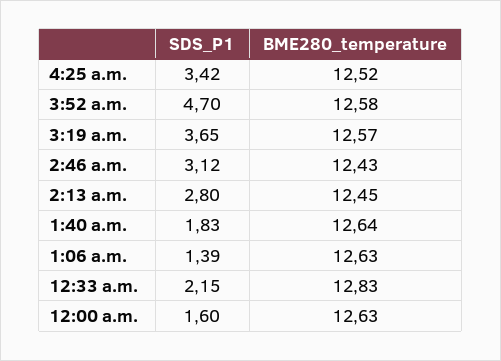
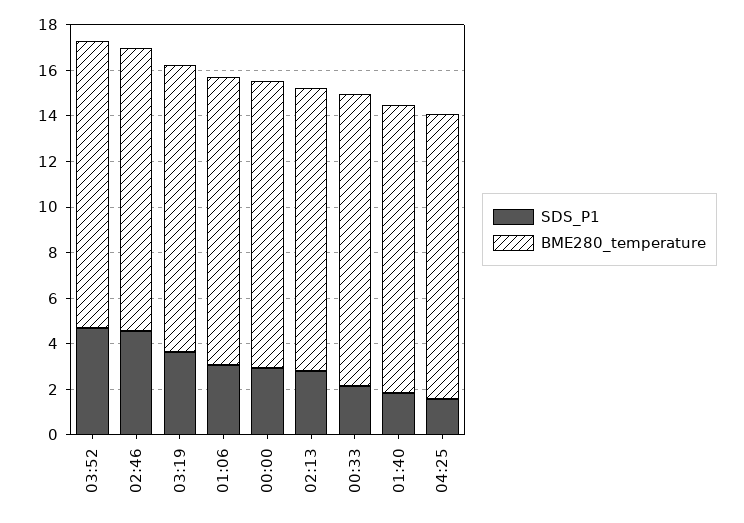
SDS_P1, 4:25 a.m.: 3.42 -> 1.5
SDS_P1, 2:46 a.m.: 3.12 -> 4.5
SDS_P1, 1:06 a.m.: 1.39 -> 3
SDS_P1, 12:00 a.m.: 1.6 -> 3

